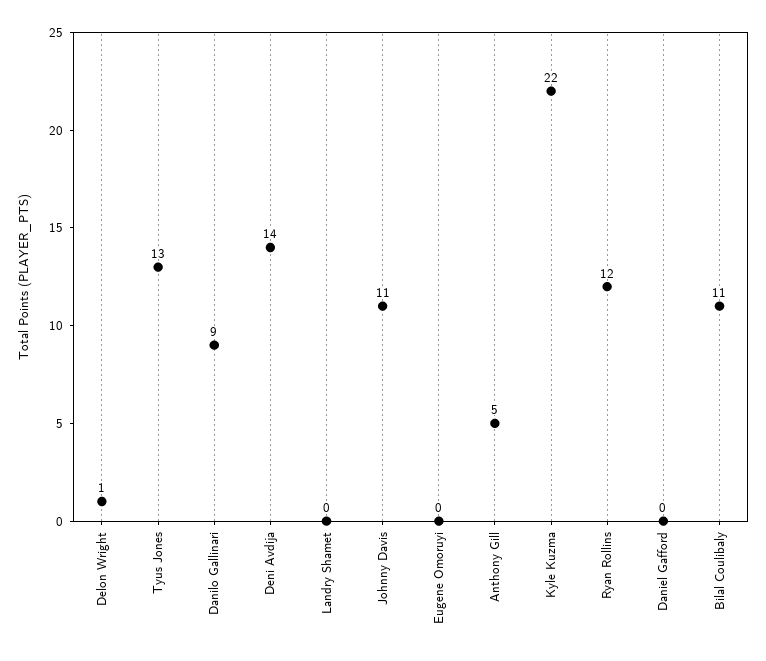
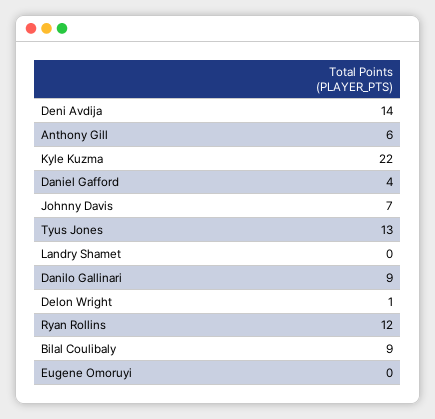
Johnny Davis: 11 -> 7
Anthony Gill: 5 -> 6
Daniel Gafford: 0 -> 4
Bilal Coulibaly: 11 -> 9

